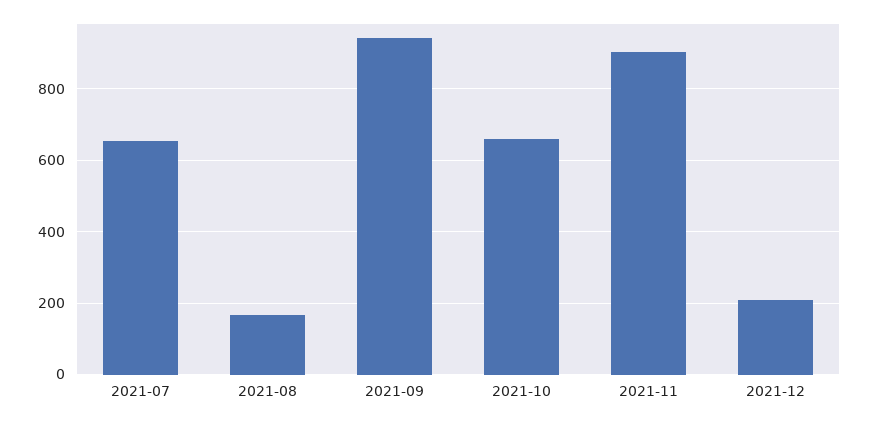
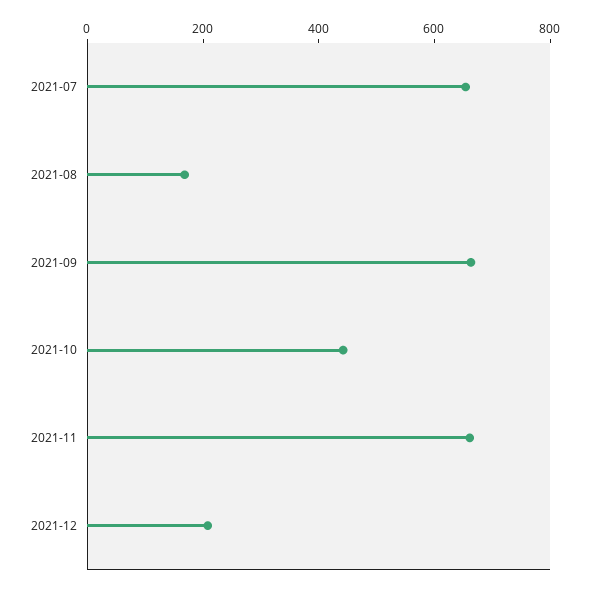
2021-09: 940 -> 650
2021-10: 660 -> 450
2021-11: 900 -> 650

